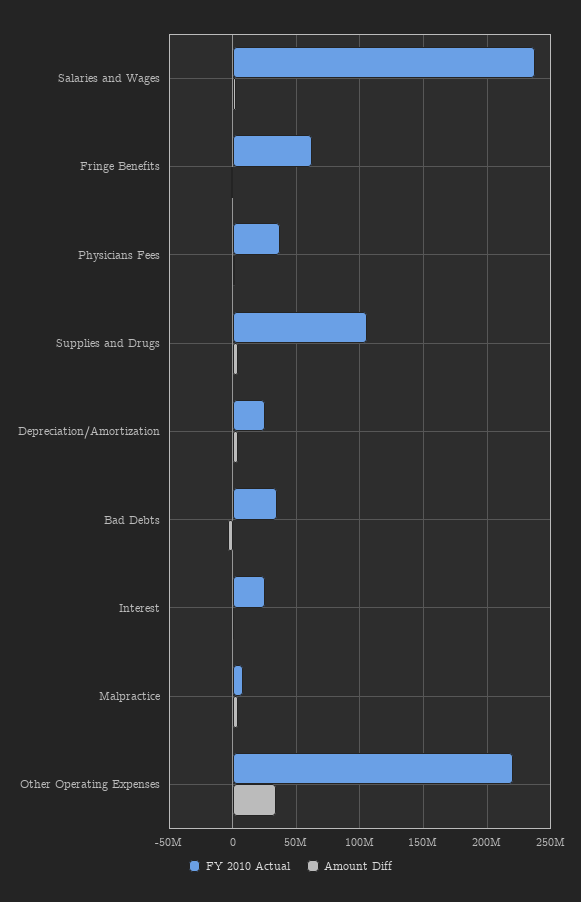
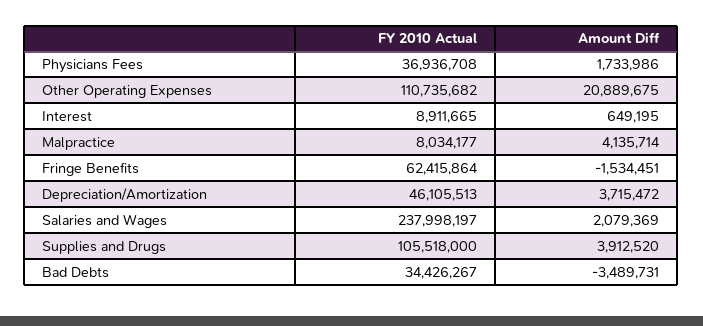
FY 2010 Actual, Depreciation/Amortization: 25000000 -> 46105513
FY 2010 Actual, Interest: 25000000 -> 8911665
FY 2010 Actual, Other Operating Expenses: 220000000 -> 110735682
Amount Diff, Other Operating Expenses: 35000000 -> 20889675

